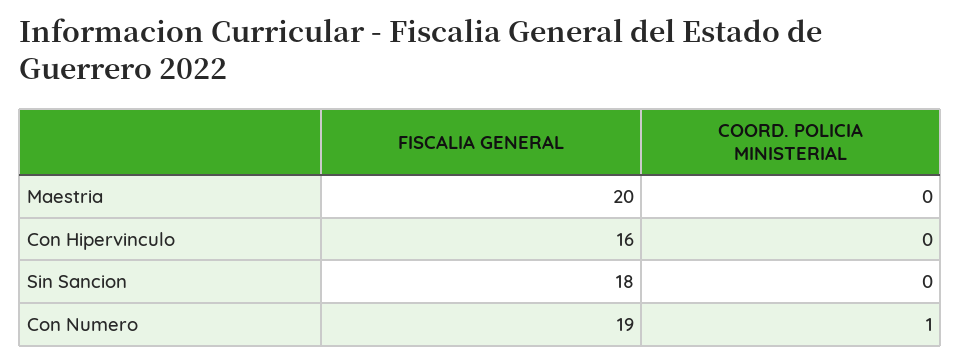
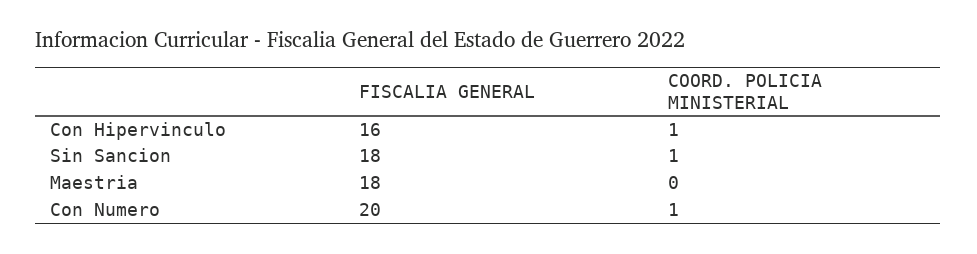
FISCALIA GENERAL, Maestria: 20 -> 18
COORD. POLICIA MINISTERIAL, Con Hipervinculo: 0 -> 1
COORD. POLICIA MINISTERIAL, Sin Sancion: 0 -> 1
FISCALIA GENERAL, Con Numero: 19 -> 20

